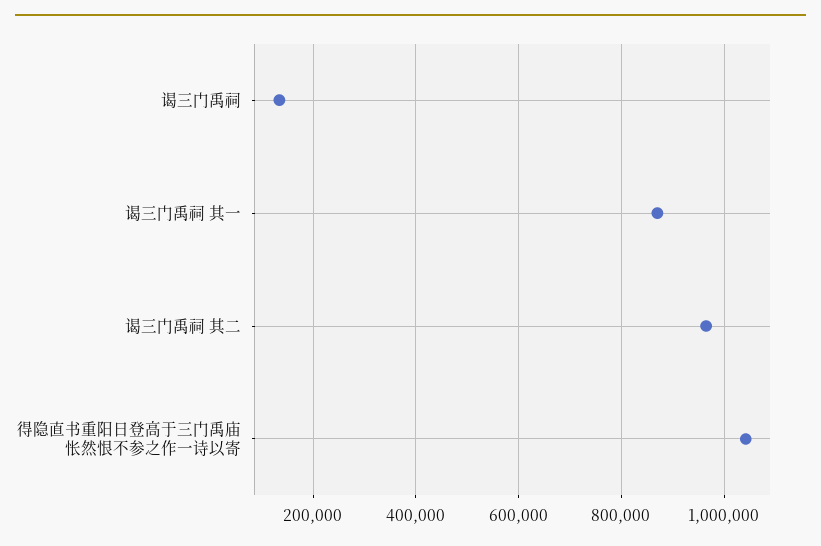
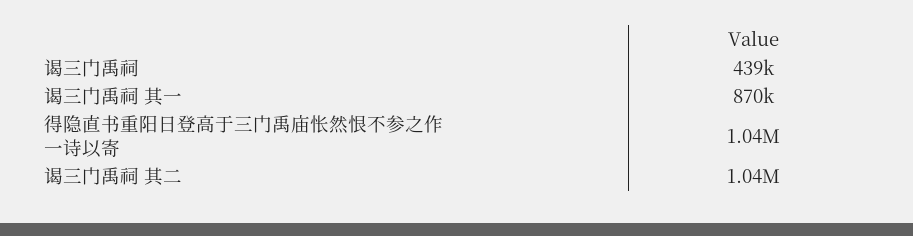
谒三门禹祠: 140000 -> 439000
谒三门禹祠 其二: 960000 -> 1040000

